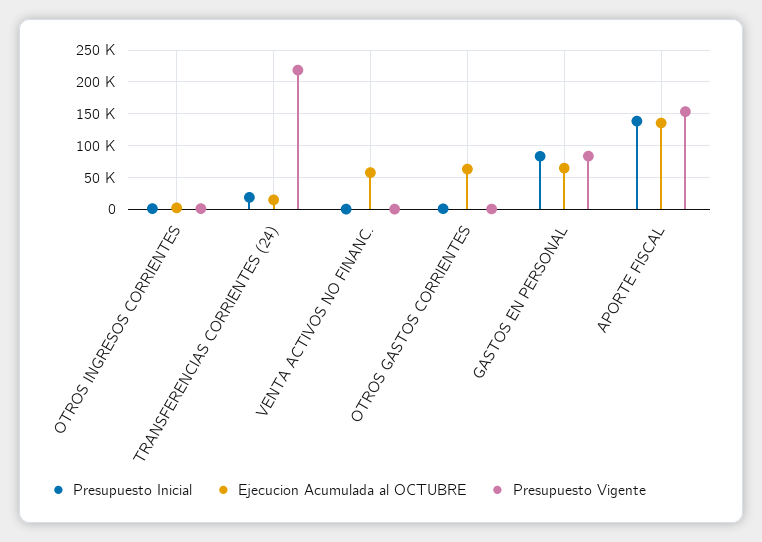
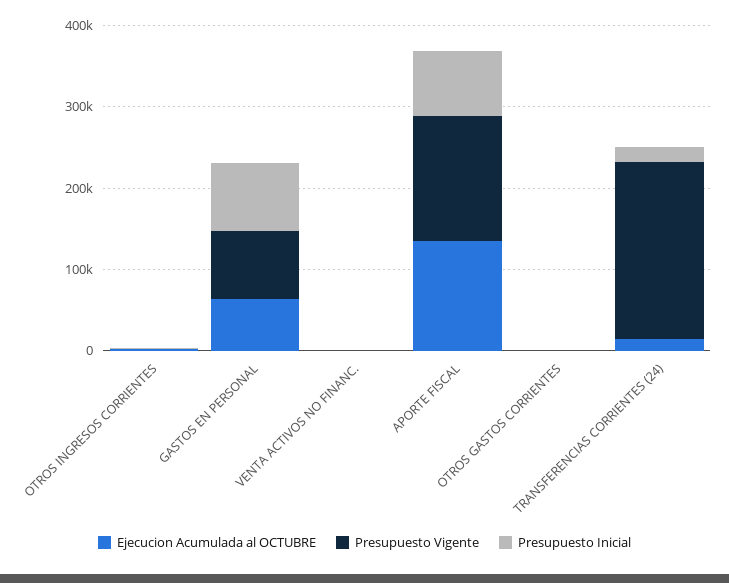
Ejecucion Acumulada al OCTUBRE, VENTA ACTIVOS NO FINANC.: 60000 -> 0
Ejecucion Acumulada al OCTUBRE, OTROS GASTOS CORRIENTES: 60000 -> 0
Presupuesto Inicial, APORTE FISCAL: 140000 -> 80000

